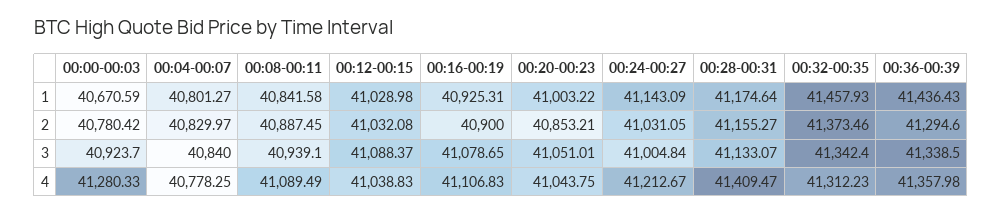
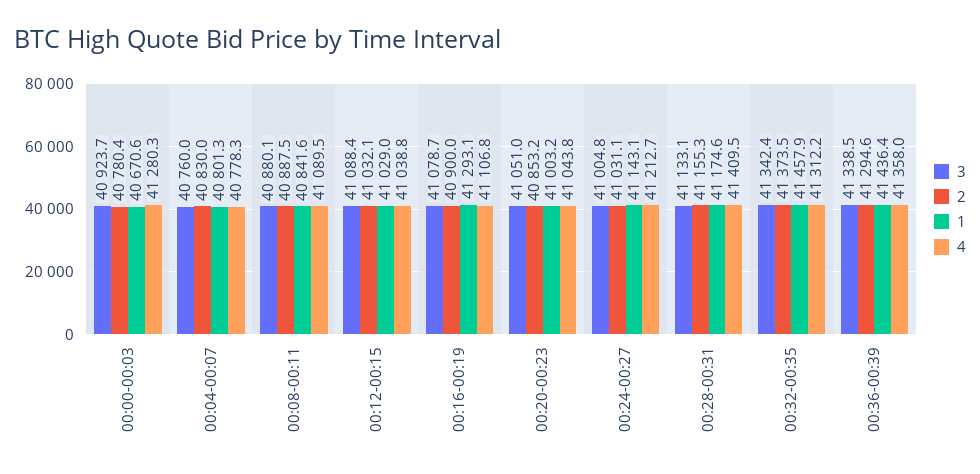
1, 00:16-00:19: 40925.31 -> 41293.1
3, 00:04-00:07: 40840 -> 40760
3, 00:08-00:11: 40939.1 -> 40880.1

